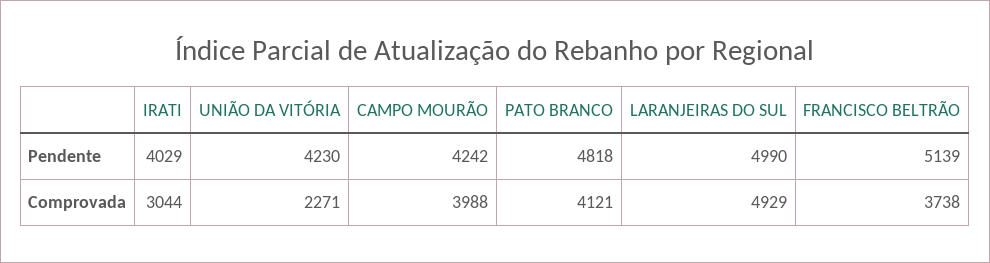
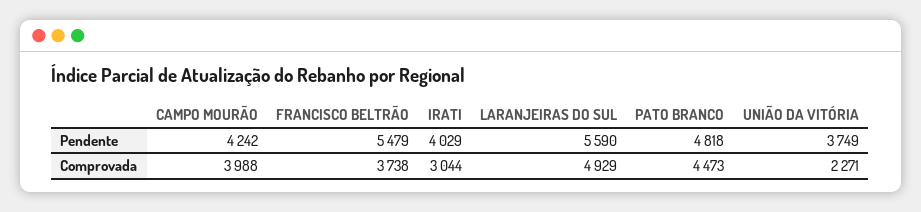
UNIÃO DA VITÓRIA, Pendente: 4230 -> 3749
LARANJEIRAS DO SUL, Pendente: 4990 -> 5590
FRANCISCO BELTRÃO, Pendente: 5139 -> 5479
PATO BRANCO, Comprovada: 4121 -> 4473

